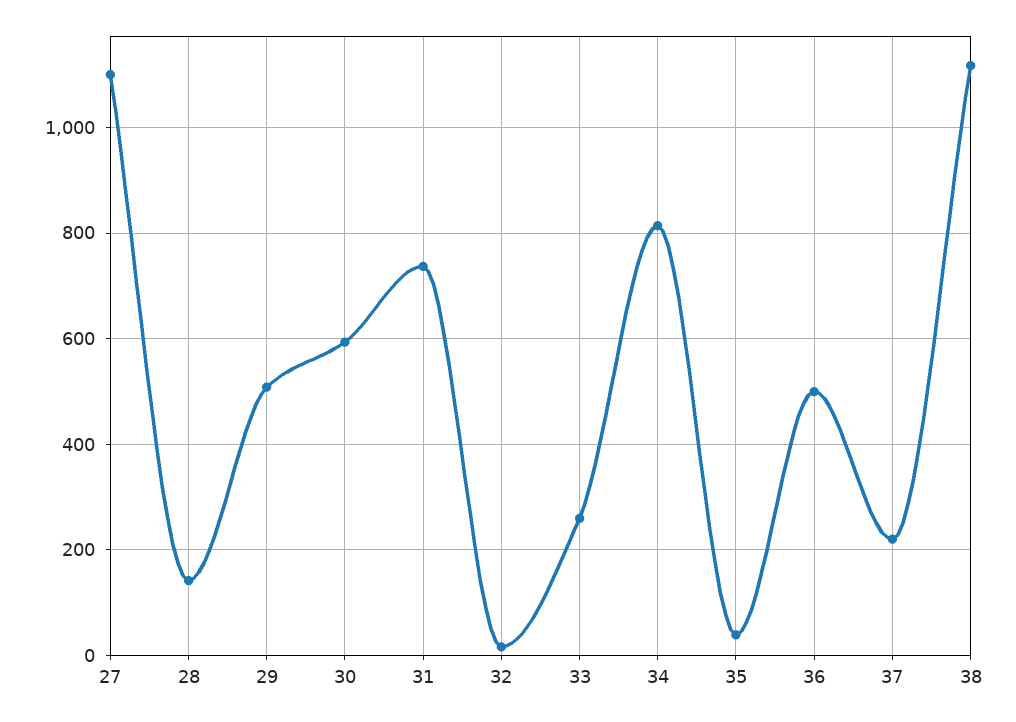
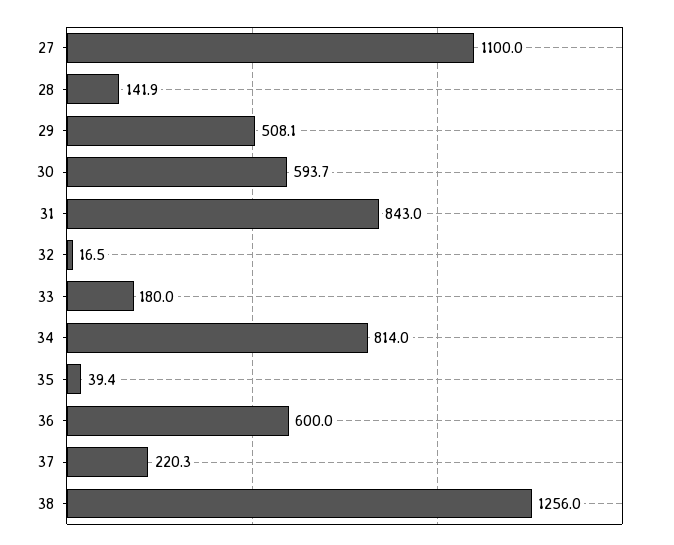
31: 740 -> 843
33: 260 -> 180
36: 500 -> 600
38: 1120 -> 1256

